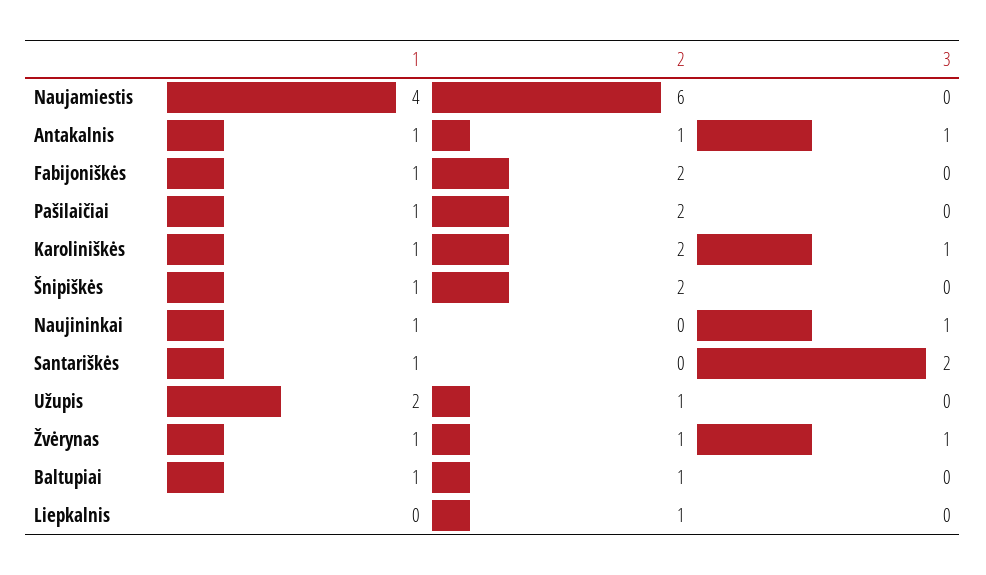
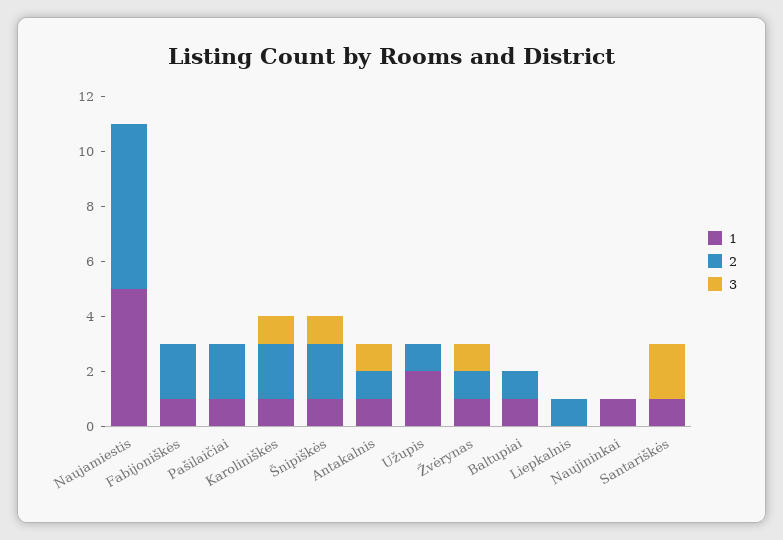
1, Naujamiestis: 4 -> 5
3, Šnipiškės: 0 -> 1
3, Naujininkai: 1 -> 0

